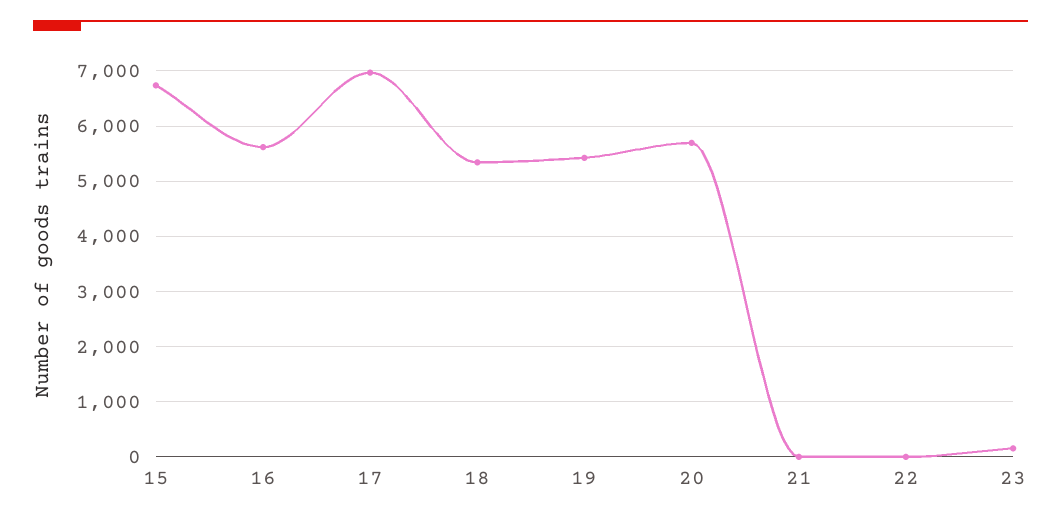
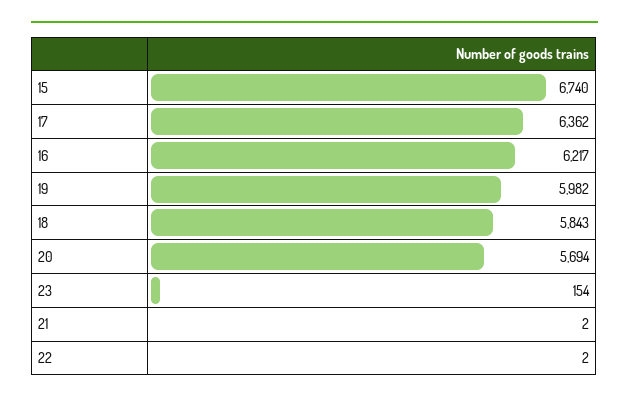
16: 5600 -> 6217
17: 7000 -> 6362
18: 5400 -> 5843
19: 5400 -> 5982

